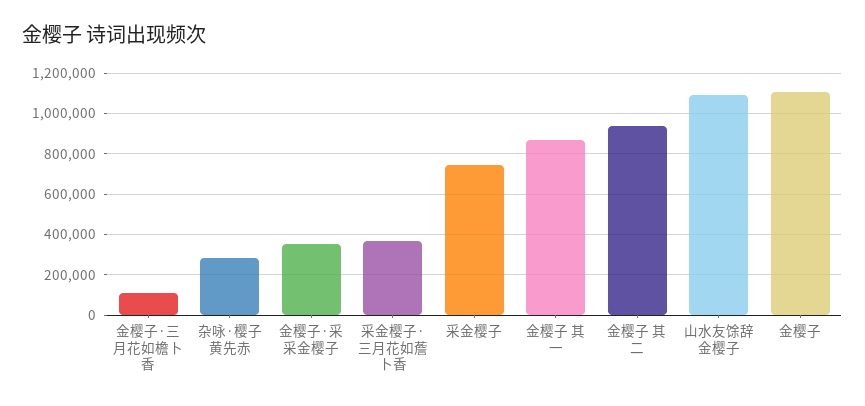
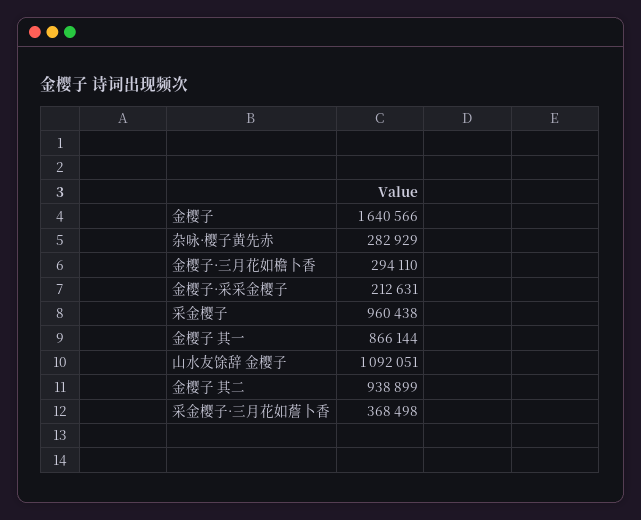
金樱子·三月花如檐卜香: 100000 -> 294110
金樱子·采采金樱子: 350000 -> 212631
采金樱子: 750000 -> 960438
金樱子: 1100000 -> 1640566

